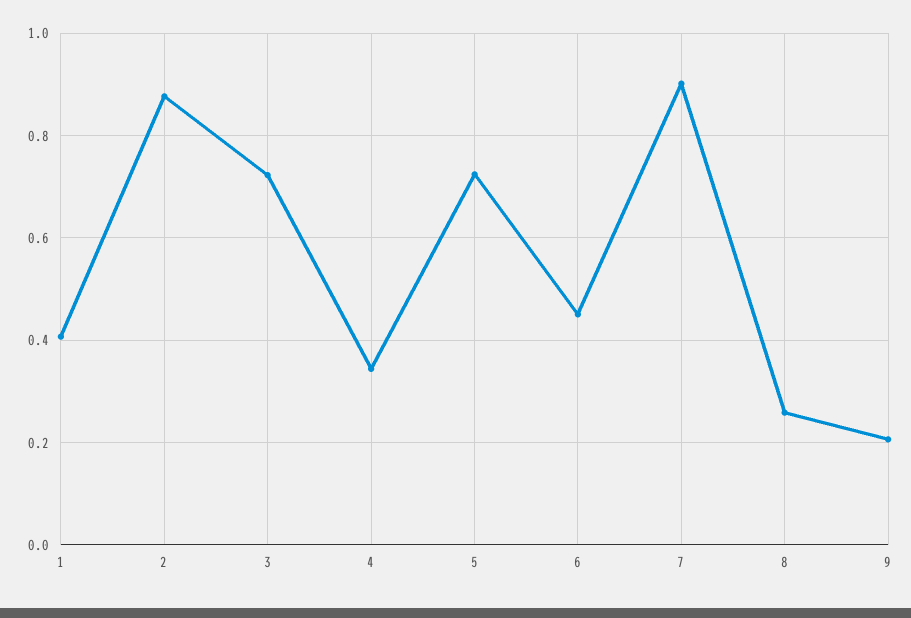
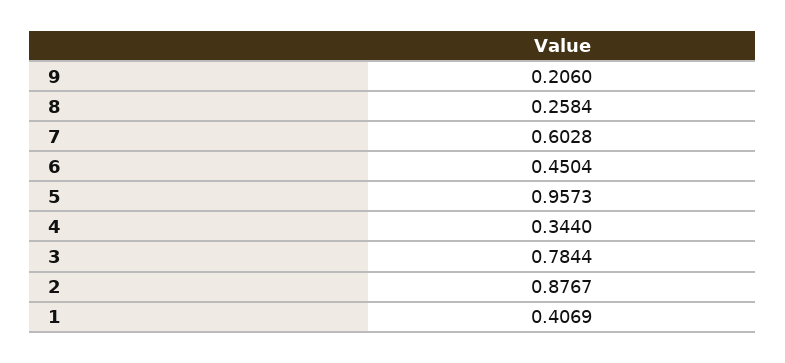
3: 0.72 -> 0.7844
5: 0.72 -> 0.9573
7: 0.9 -> 0.6028

